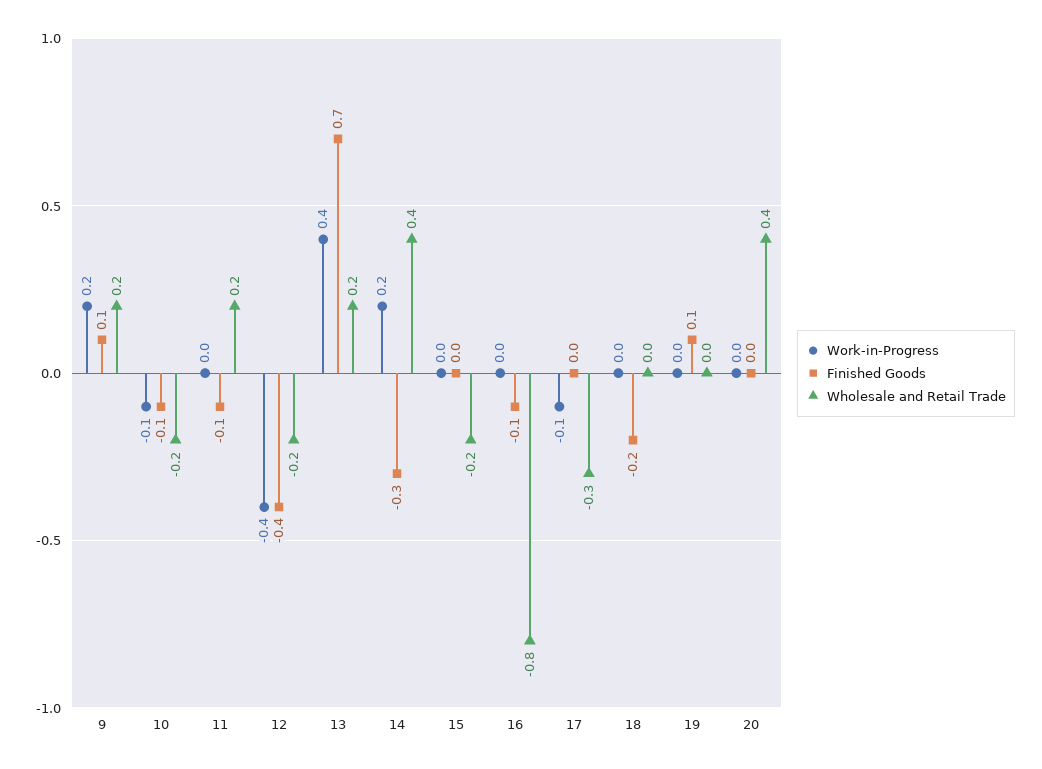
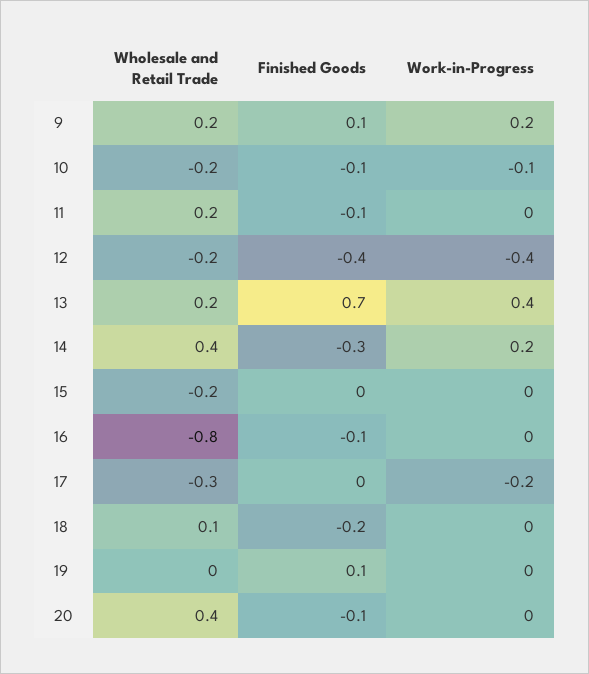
Work-in-Progress, 17: -0.1 -> -0.2
Wholesale and Retail Trade, 18: 0 -> 0.1
Finished Goods, 20: 0 -> -0.1

